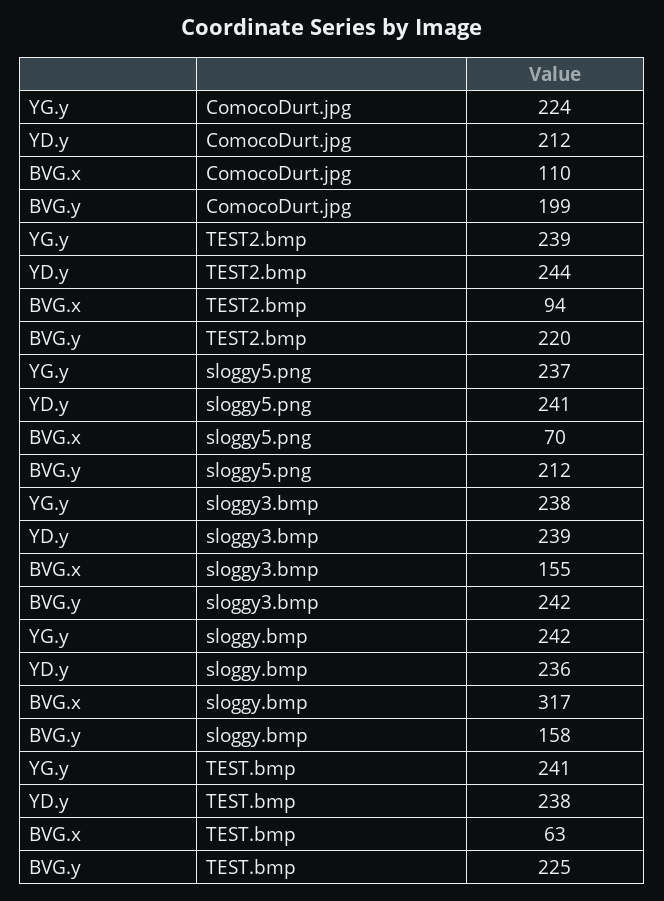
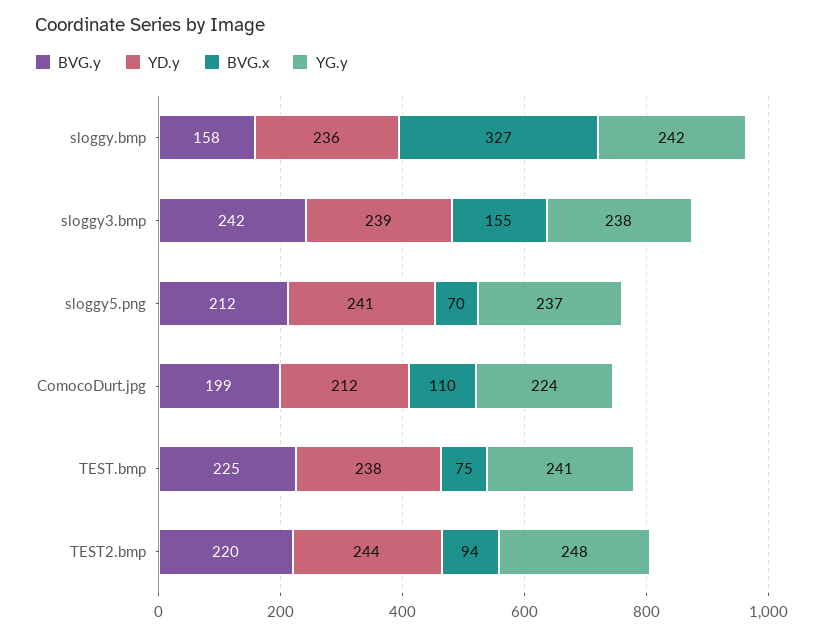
YG.y, TEST2.bmp: 239 -> 248
BVG.x, sloggy.bmp: 317 -> 327
BVG.x, TEST.bmp: 63 -> 75

